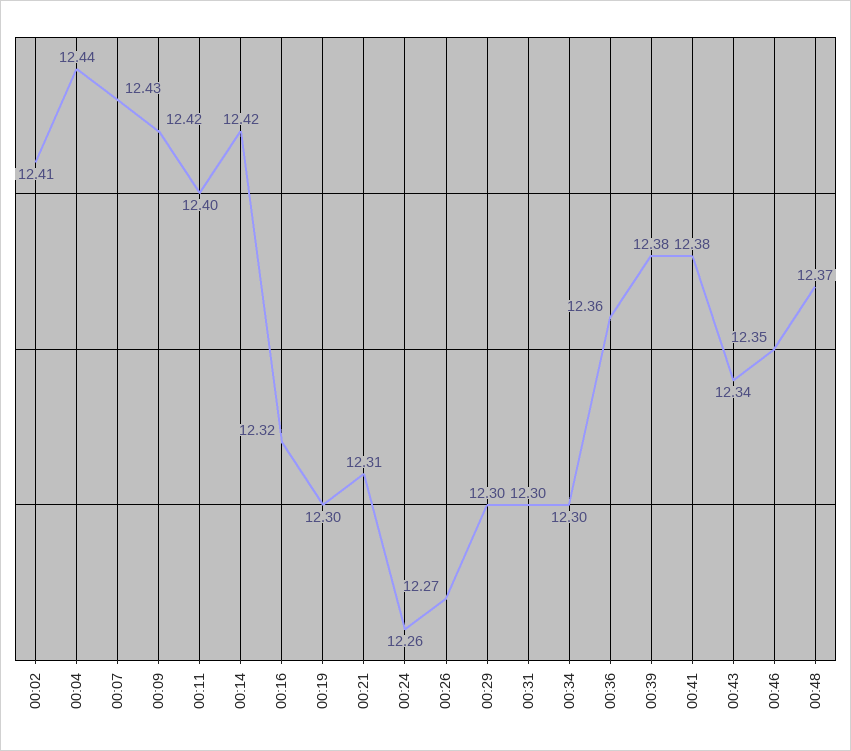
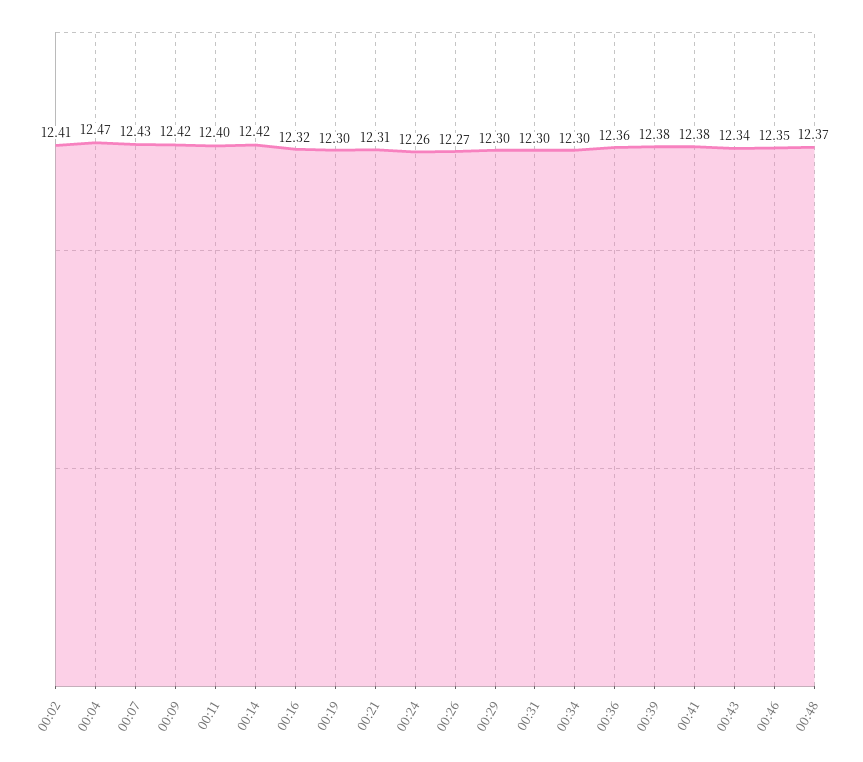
00:04: 12.44 -> 12.47

